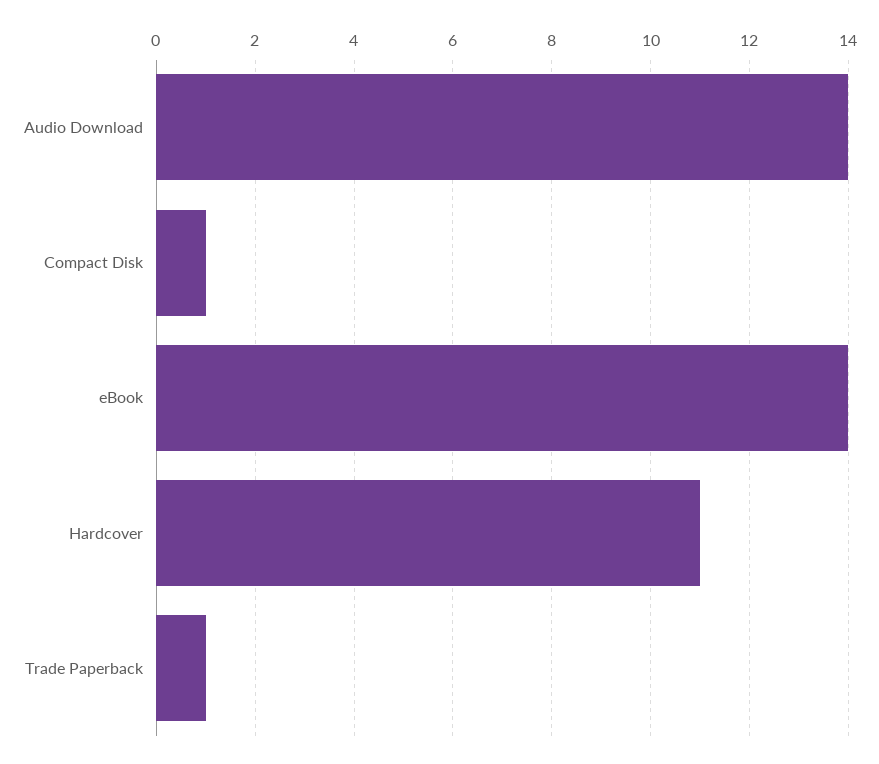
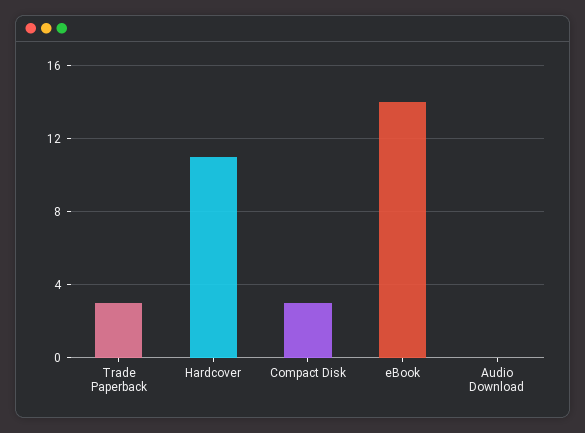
Audio Download: 14 -> 0
Compact Disk: 1 -> 3
Trade Paperback: 1 -> 3

